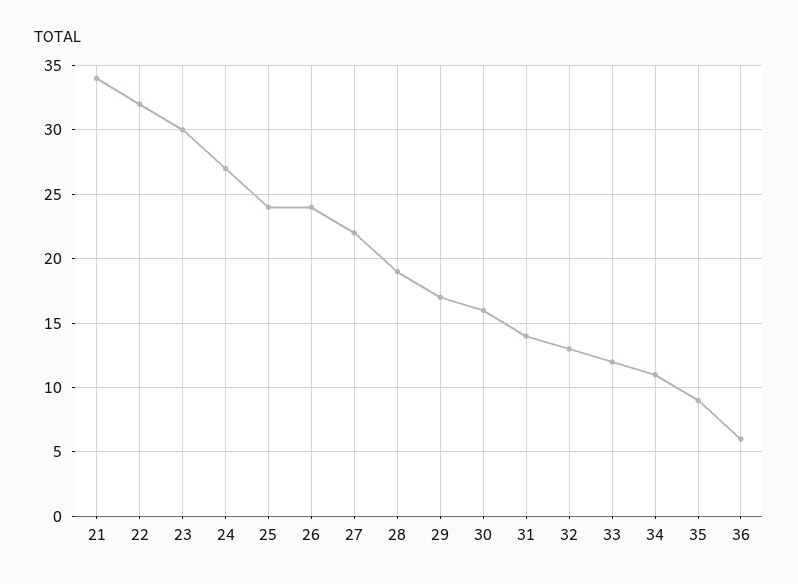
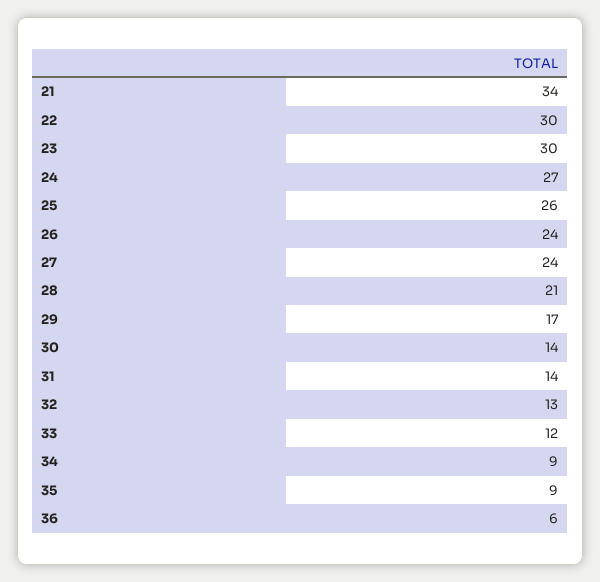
22: 32 -> 30
25: 24 -> 26
27: 22 -> 24
28: 19 -> 21
30: 16 -> 14
34: 11 -> 9

